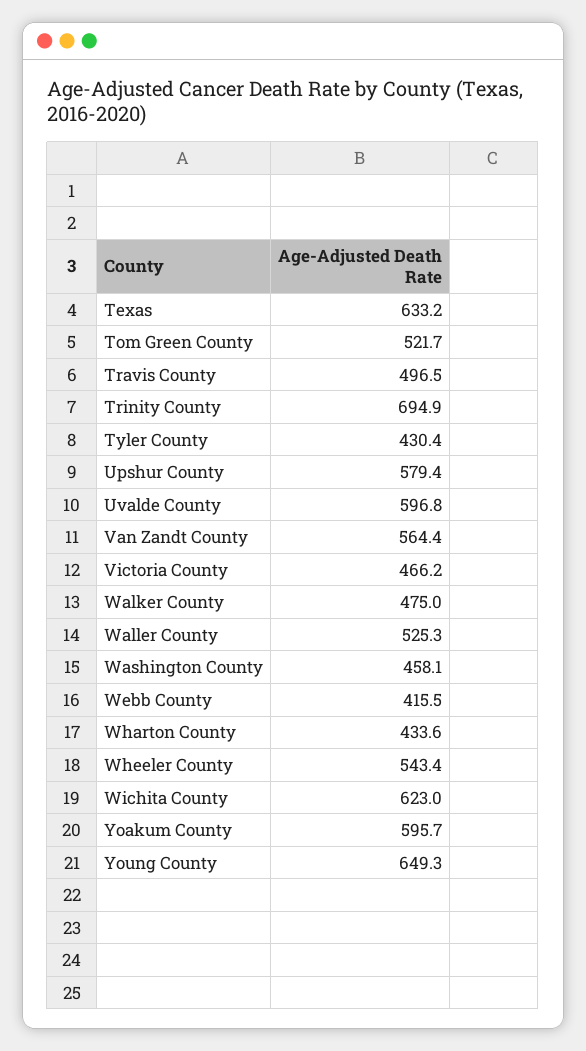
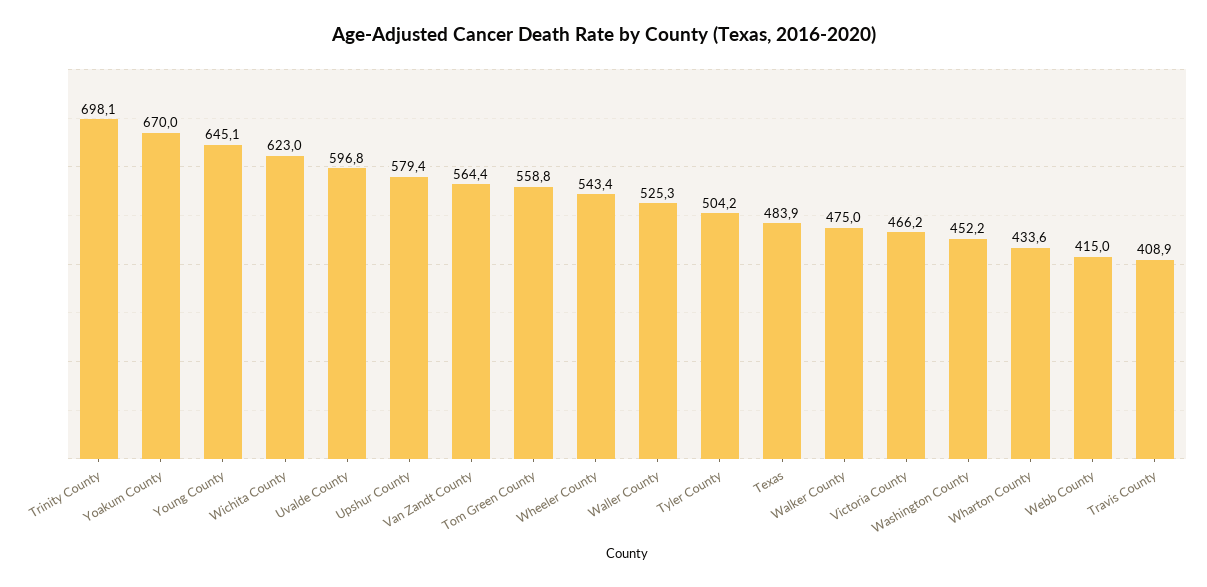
Texas: 633.2 -> 483.9
Tom Green County: 521.7 -> 558.8
Travis County: 496.5 -> 408.9
Trinity County: 694.9 -> 698.1
Tyler County: 430.4 -> 504.2
Washington County: 458.1 -> 452.2
Webb County: 415.5 -> 415
Yoakum County: 595.7 -> 670
Young County: 649.3 -> 645.1

